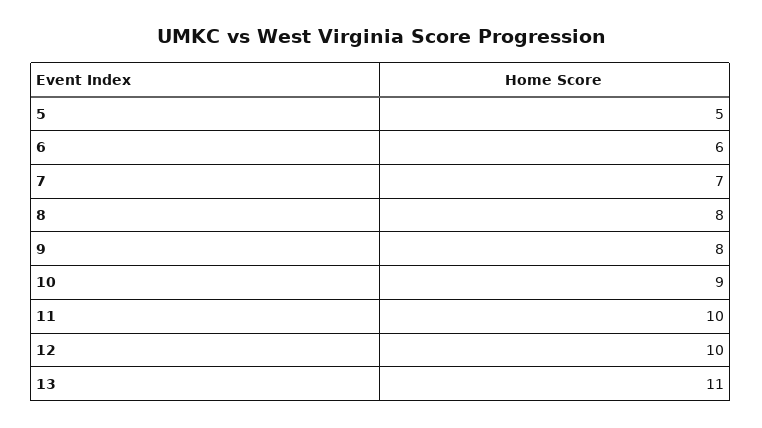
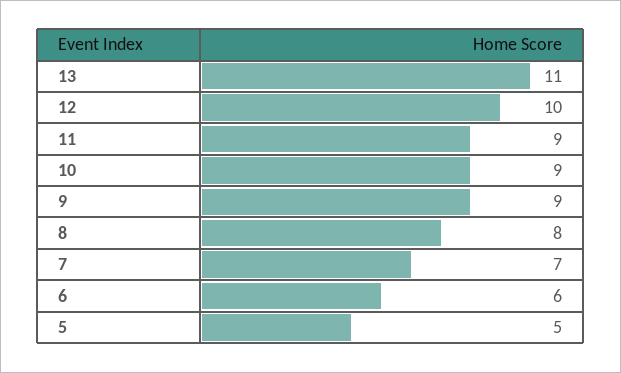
9: 8 -> 9
11: 10 -> 9

